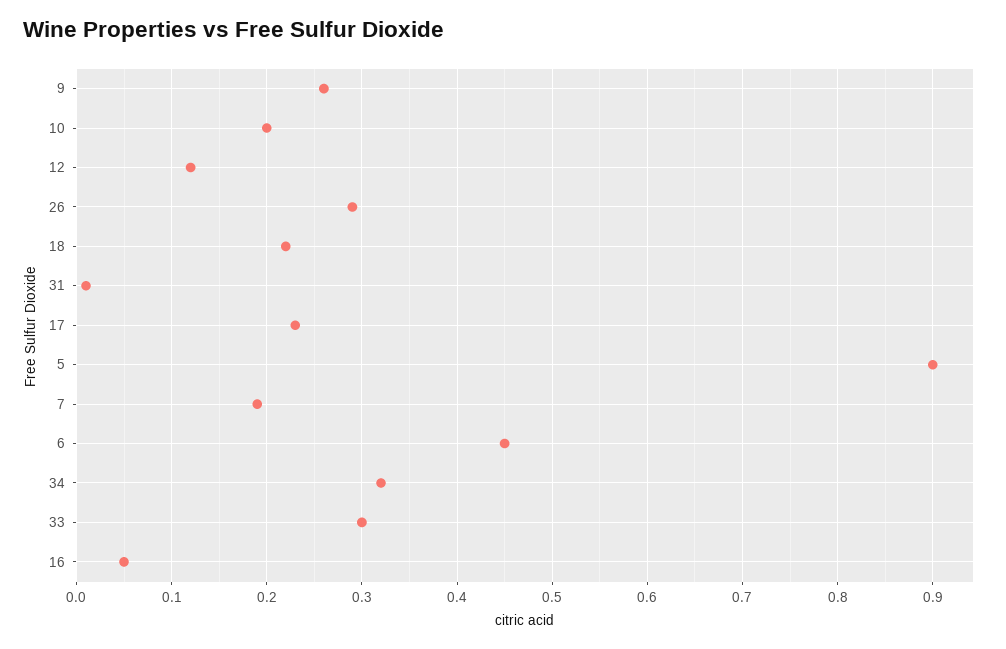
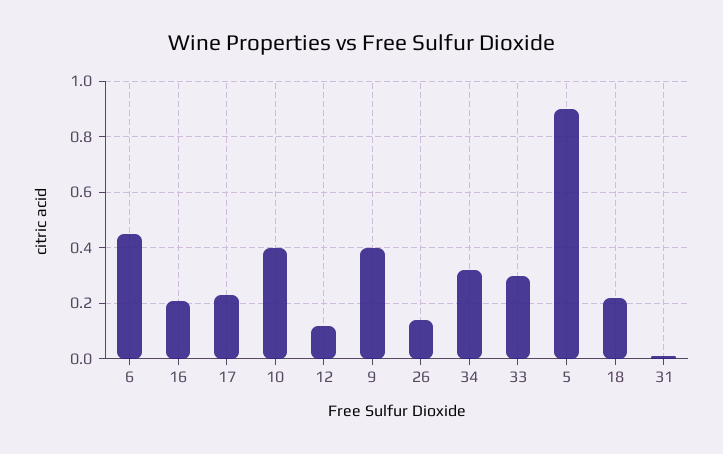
9: 0.26 -> 0.4
10: 0.2 -> 0.4
26: 0.29 -> 0.15
7: 0.19 -> none
16: 0.05 -> 0.2

